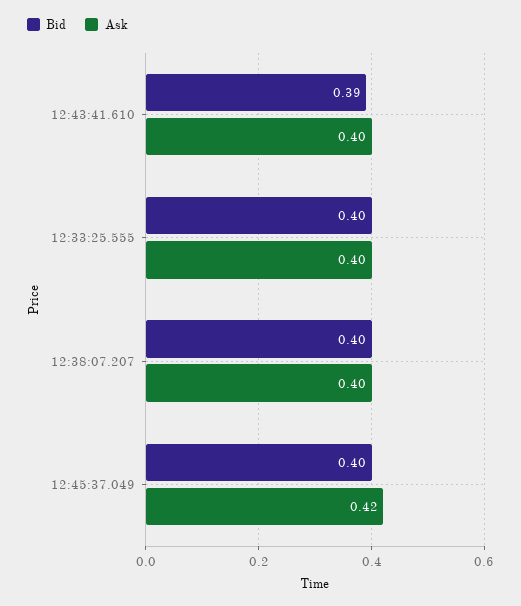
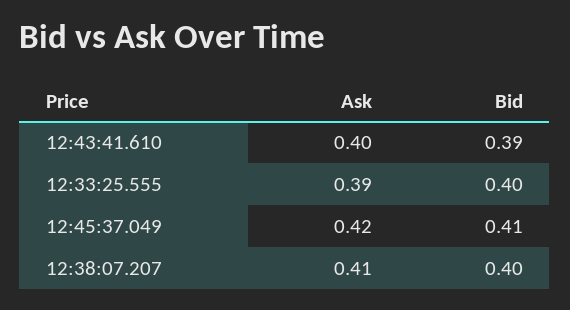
Ask, 12:33:25.555: 0.4 -> 0.39
Ask, 12:38:07.207: 0.4 -> 0.41
Bid, 12:45:37.049: 0.4 -> 0.41

